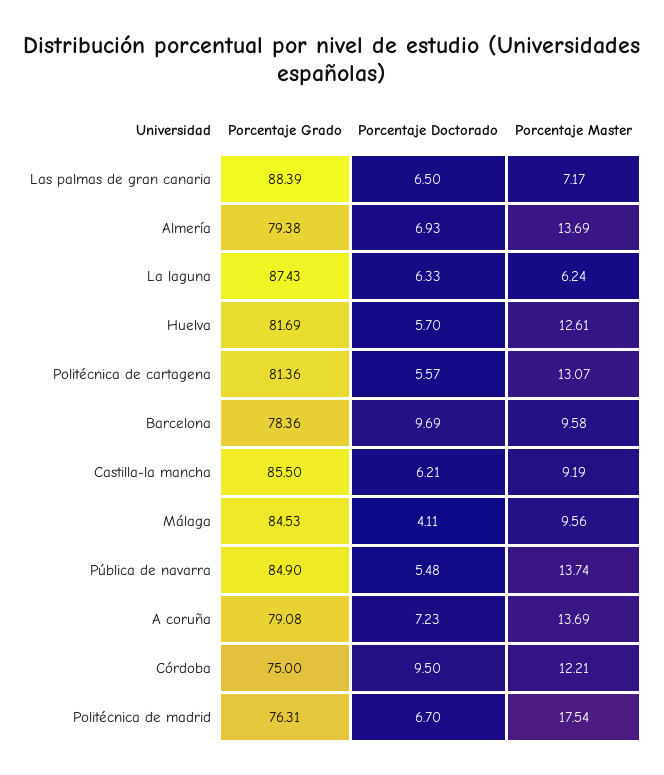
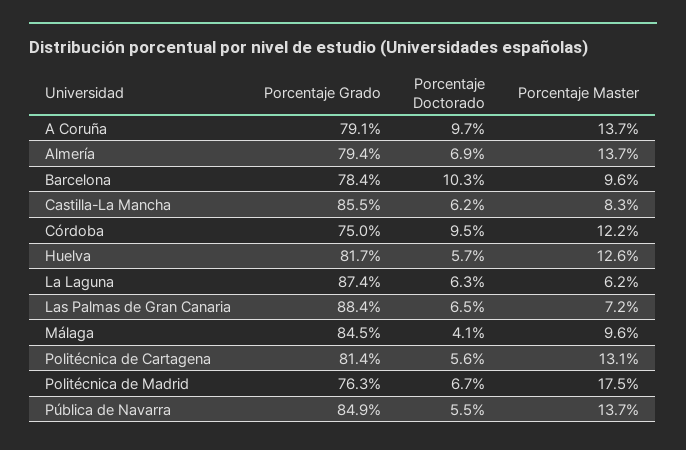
Porcentaje Doctorado, Barcelona: 9.69 -> 10.3
Porcentaje Master, Castilla-la mancha: 9.19 -> 8.3
Porcentaje Doctorado, A coruña: 7.23 -> 9.7

